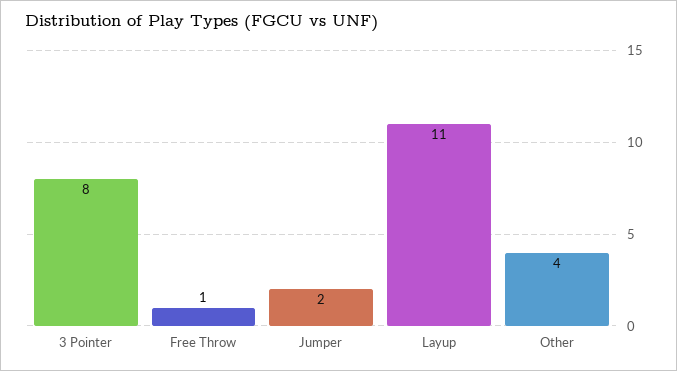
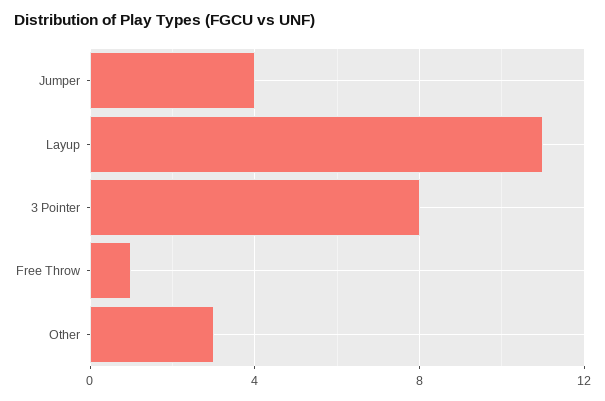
Jumper: 2 -> 4
Other: 4 -> 3

